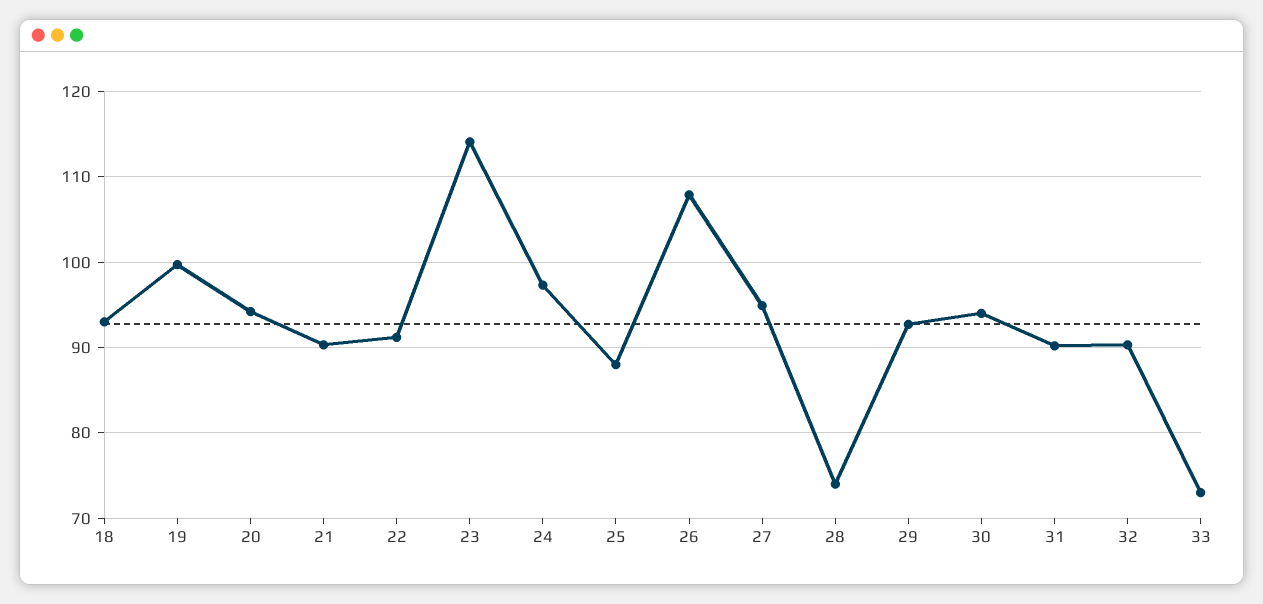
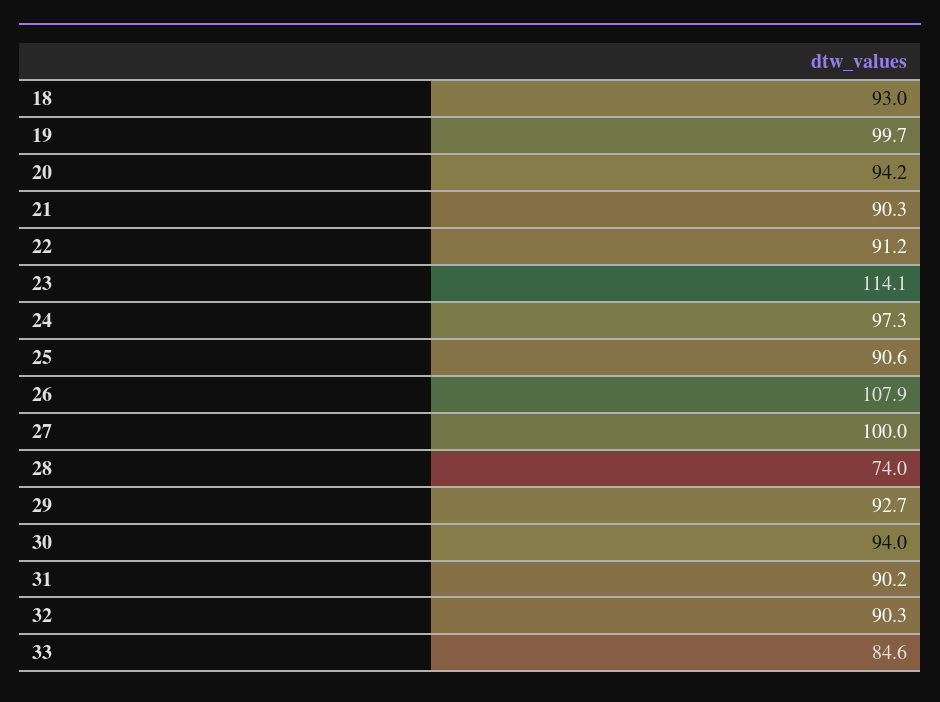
25: 88 -> 90.6
27: 95 -> 100
33: 73 -> 84.6

